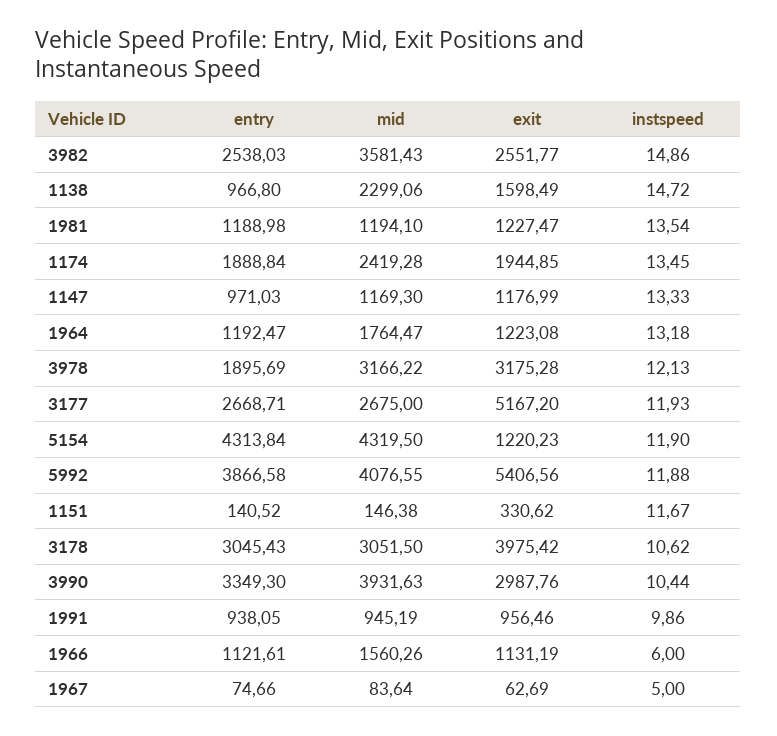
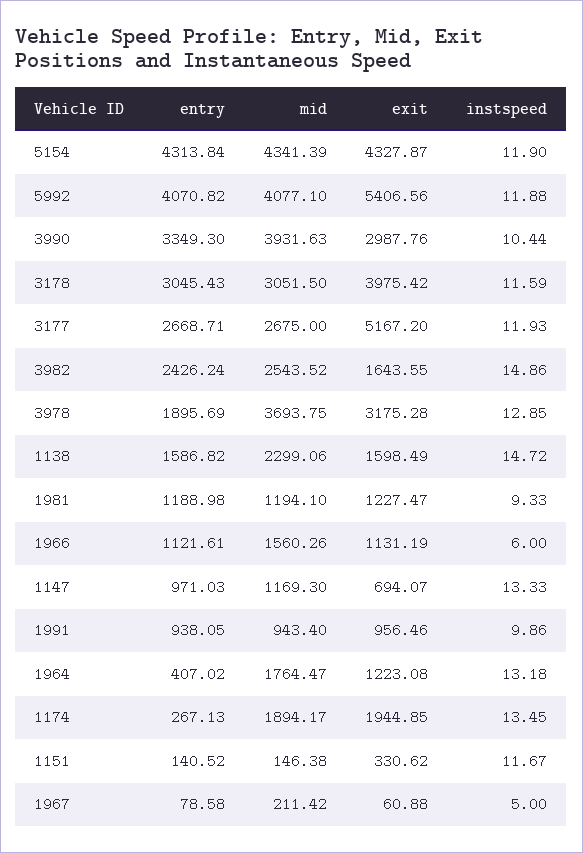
entry, 3982: 2538.03 -> 2426.24
mid, 3982: 3581.43 -> 2543.52
exit, 3982: 2551.77 -> 1643.55
entry, 1138: 966.8 -> 1586.82
instspeed, 1981: 13.54 -> 9.33
entry, 1174: 1888.84 -> 267.13
mid, 1174: 2419.28 -> 1894.17
exit, 1147: 1176.99 -> 694.07
entry, 1964: 1192.47 -> 407.02
mid, 3978: 3166.22 -> 3693.75
instspeed, 3978: 12.13 -> 12.85
mid, 5154: 4319.5 -> 4341.39
exit, 5154: 1220.23 -> 4327.87
entry, 5992: 3866.58 -> 4070.82
mid, 5992: 4076.55 -> 4077.1
instspeed, 3178: 10.62 -> 11.59
mid, 1991: 945.19 -> 943.4
entry, 1967: 74.66 -> 78.58
mid, 1967: 83.64 -> 211.42
exit, 1967: 62.69 -> 60.88

